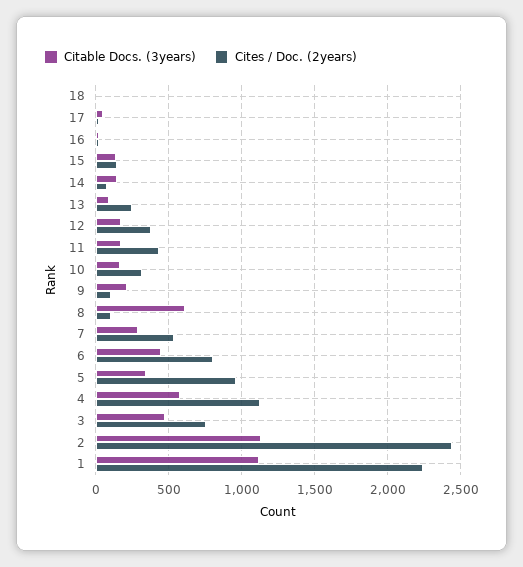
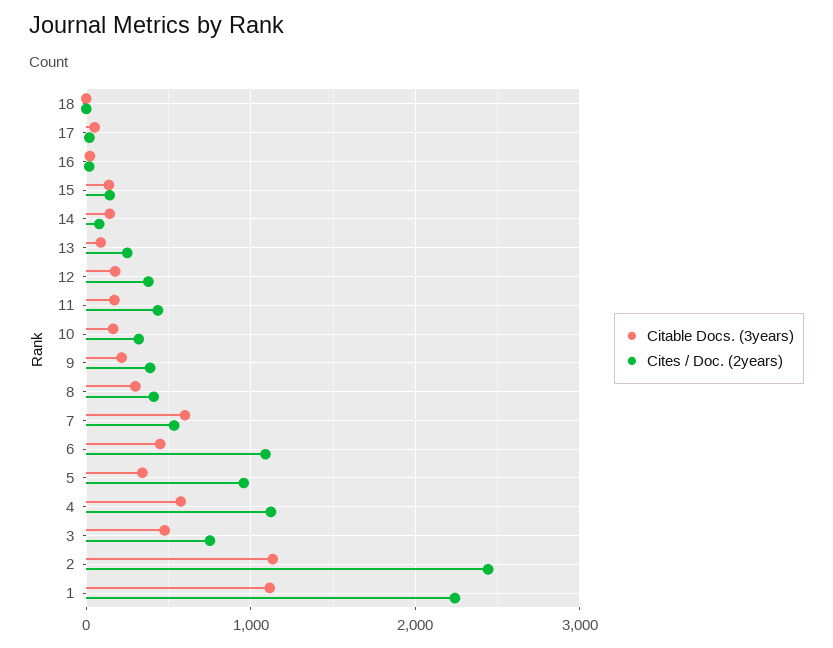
Cites / Doc. (2years), 9: 100 -> 400
Citable Docs. (3years), 8: 600 -> 300
Cites / Doc. (2years), 8: 100 -> 400
Citable Docs. (3years), 7: 300 -> 600
Cites / Doc. (2years), 6: 800 -> 1100

